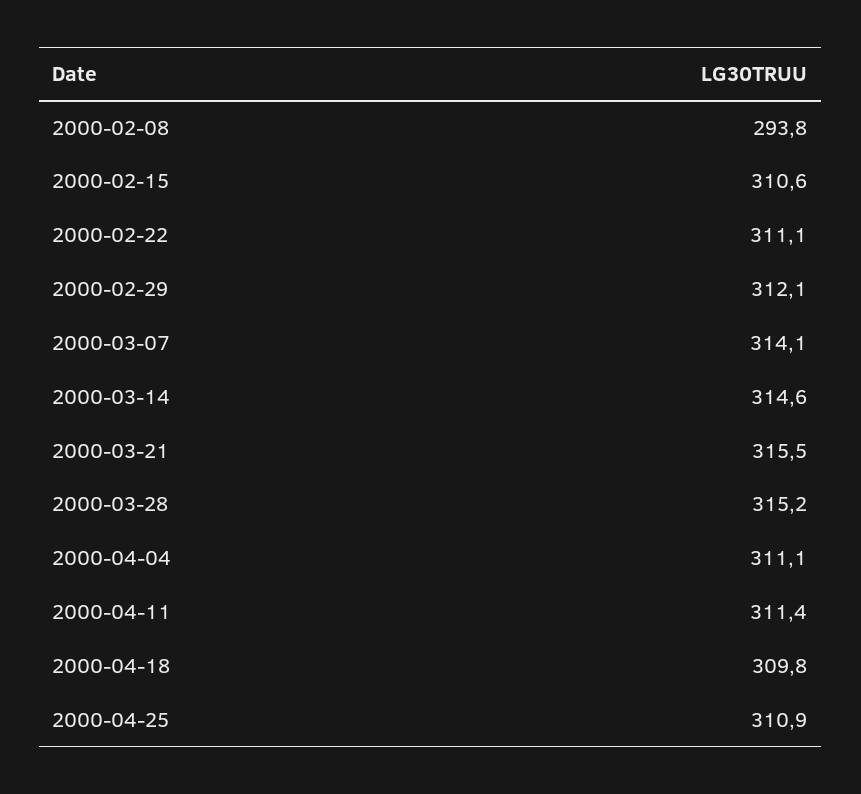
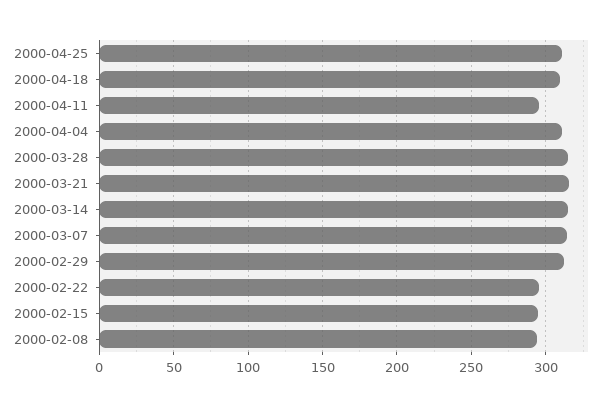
2000-02-15: 310.6 -> 295
2000-02-22: 311.1 -> 295
2000-04-11: 311.4 -> 295

